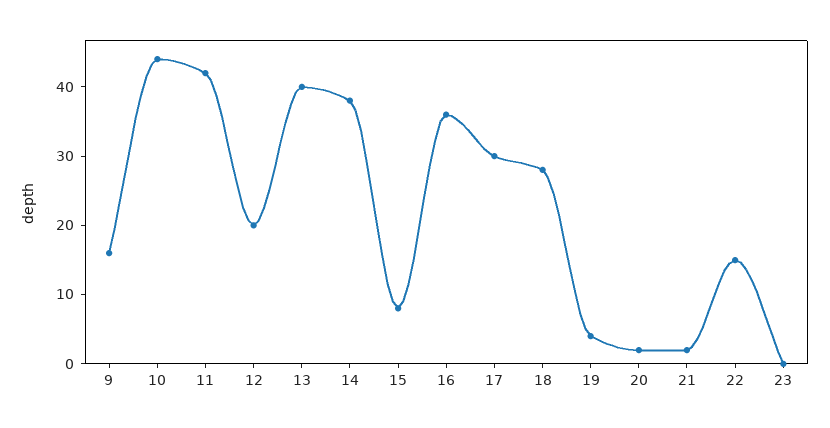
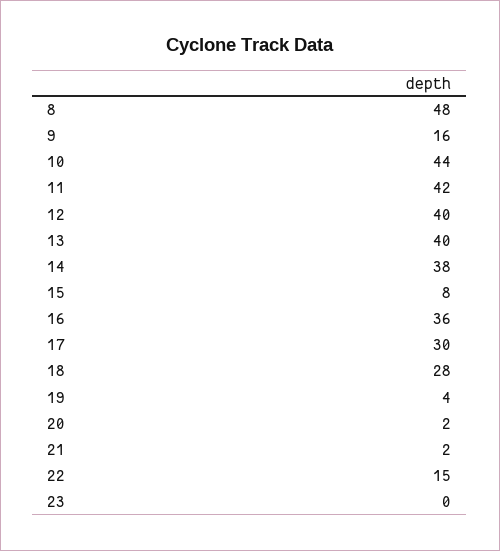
12: 20 -> 40
8: none -> 48

